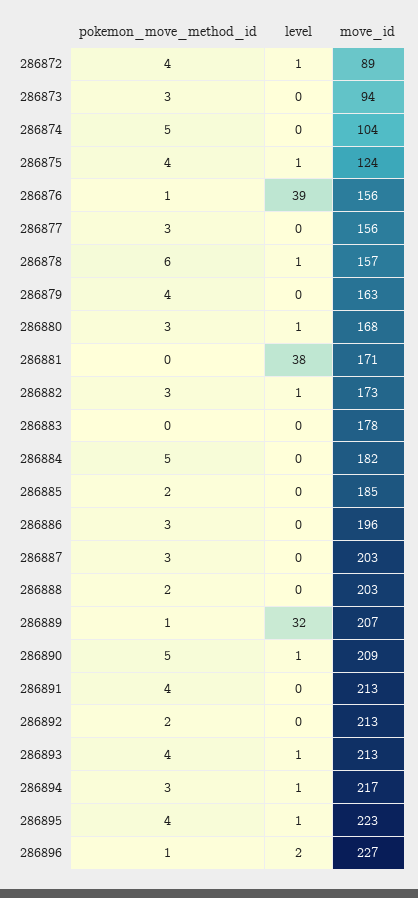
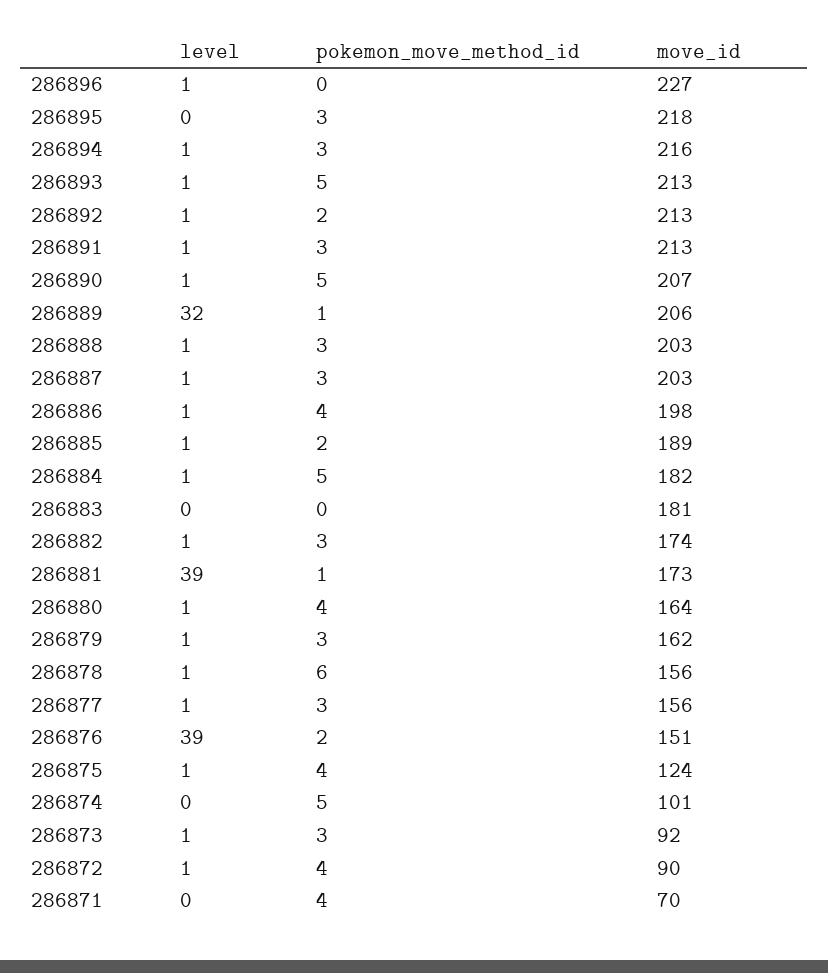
move_id, 286872: 89 -> 90
level, 286873: 0 -> 1
move_id, 286873: 94 -> 92
move_id, 286874: 104 -> 101
pokemon_move_method_id, 286876: 1 -> 2
move_id, 286876: 156 -> 151
level, 286877: 0 -> 1
move_id, 286878: 157 -> 156
pokemon_move_method_id, 286879: 4 -> 3
level, 286879: 0 -> 1
move_id, 286879: 163 -> 162
pokemon_move_method_id, 286880: 3 -> 4
move_id, 286880: 168 -> 164
pokemon_move_method_id, 286881: 0 -> 1
level, 286881: 38 -> 39
move_id, 286881: 171 -> 173
move_id, 286882: 173 -> 174
move_id, 286883: 178 -> 181
level, 286884: 0 -> 1
level, 286885: 0 -> 1
move_id, 286885: 185 -> 189
pokemon_move_method_id, 286886: 3 -> 4
level, 286886: 0 -> 1
move_id, 286886: 196 -> 198
level, 286887: 0 -> 1
pokemon_move_method_id, 286888: 2 -> 3
level, 286888: 0 -> 1
move_id, 286889: 207 -> 206
move_id, 286890: 209 -> 207
pokemon_move_method_id, 286891: 4 -> 3
level, 286891: 0 -> 1
level, 286892: 0 -> 1
pokemon_move_method_id, 286893: 4 -> 5
move_id, 286894: 217 -> 216
pokemon_move_method_id, 286895: 4 -> 3
level, 286895: 1 -> 0
move_id, 286895: 223 -> 218
pokemon_move_method_id, 286896: 1 -> 0
level, 286896: 2 -> 1
level, 286871: none -> 0
pokemon_move_method_id, 286871: none -> 4
move_id, 286871: none -> 70

